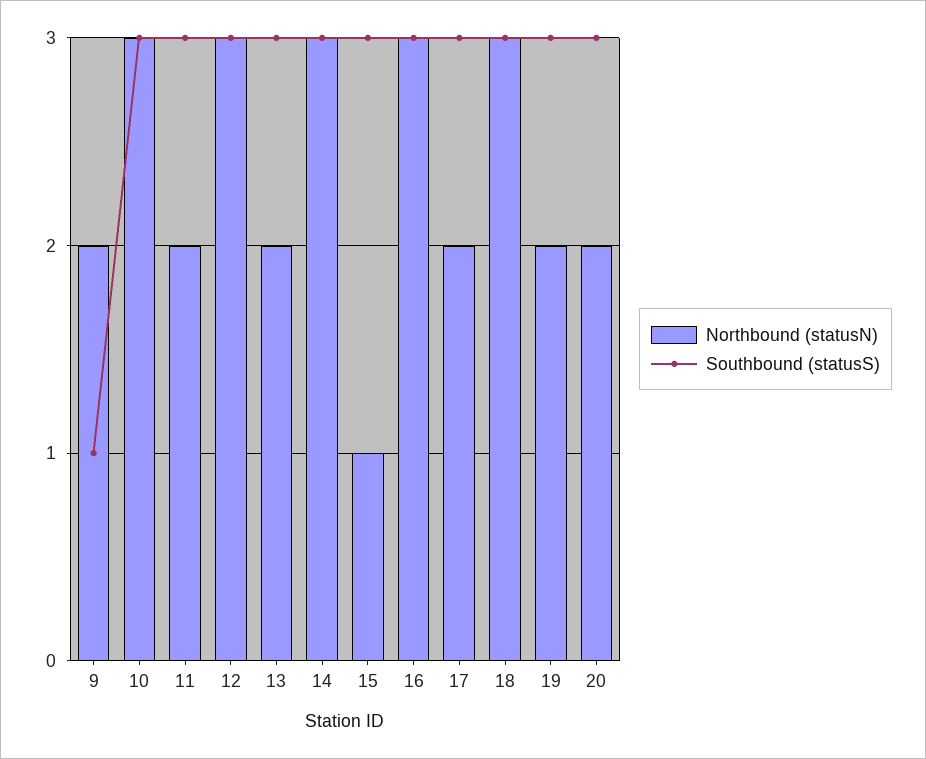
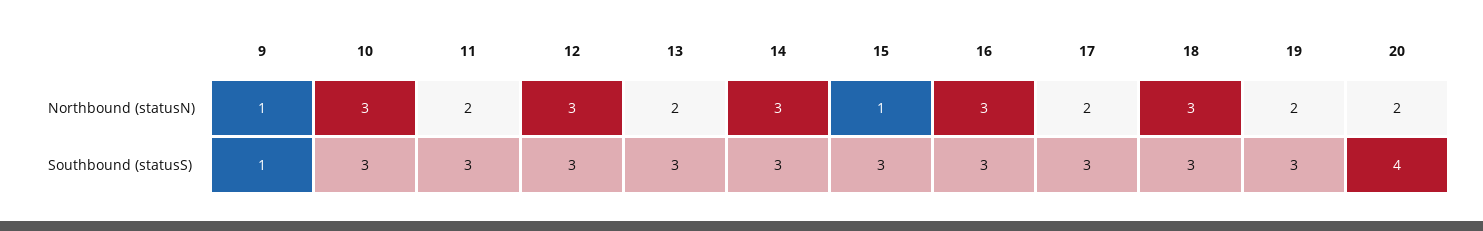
Northbound (statusN), 9: 2 -> 1
Southbound (statusS), 20: 3 -> 4

